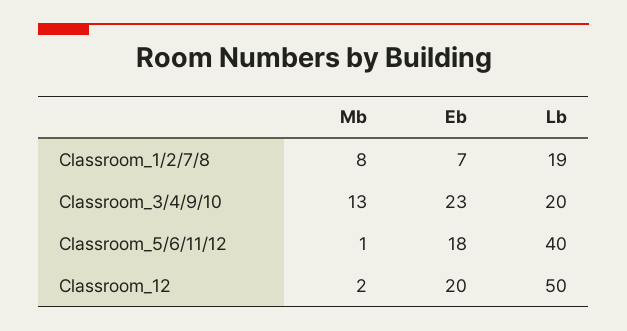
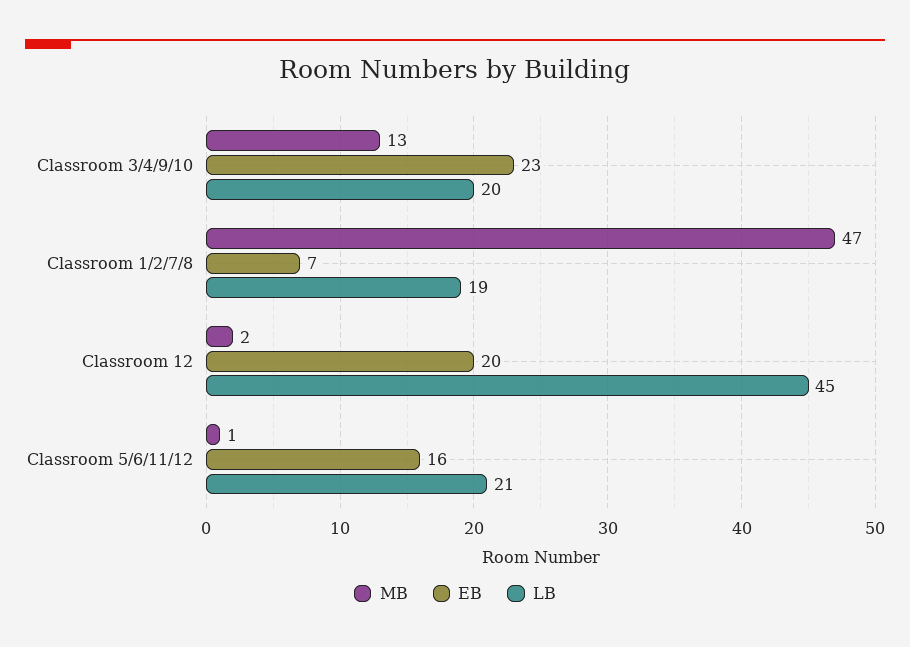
Mb, Classroom_1/2/7/8: 8 -> 47
Eb, Classroom_5/6/11/12: 18 -> 16
Lb, Classroom_5/6/11/12: 40 -> 21
Lb, Classroom_12: 50 -> 45

